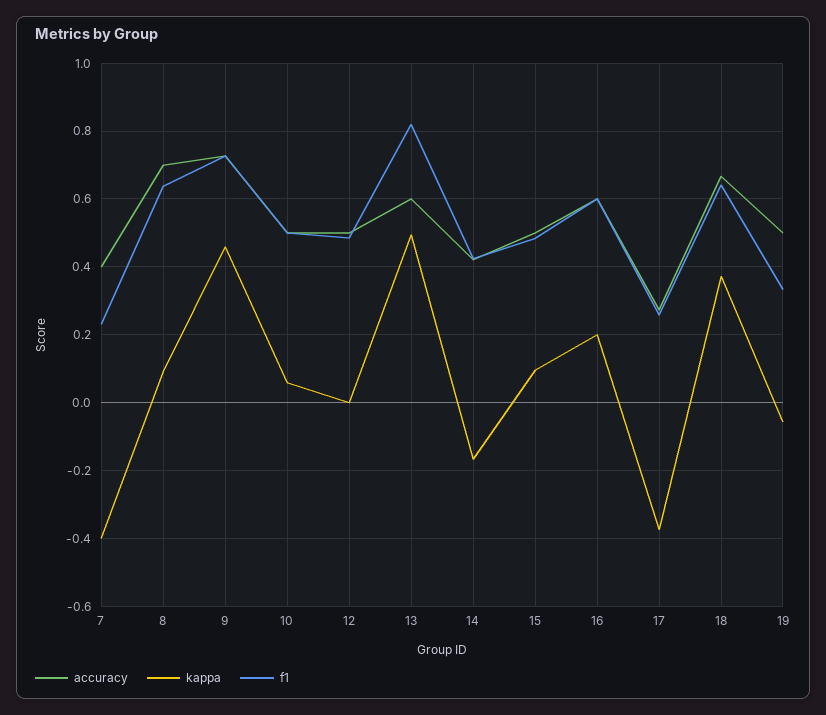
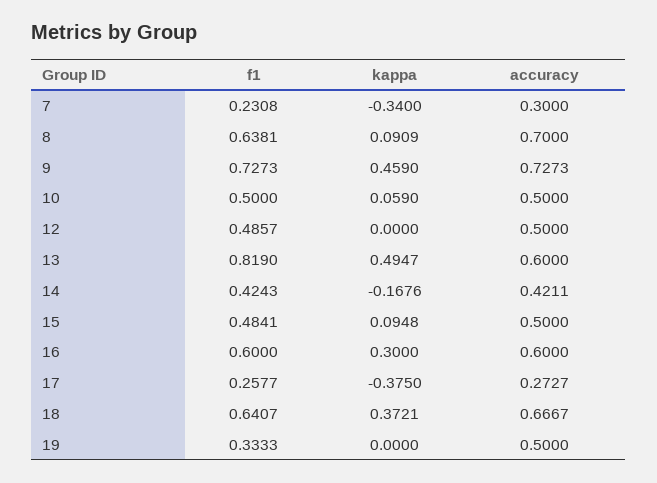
accuracy, 7: 0.4 -> 0.3
kappa, 7: -0.4 -> -0.34
kappa, 16: 0.2 -> 0.3
kappa, 19: -0.06 -> 0

